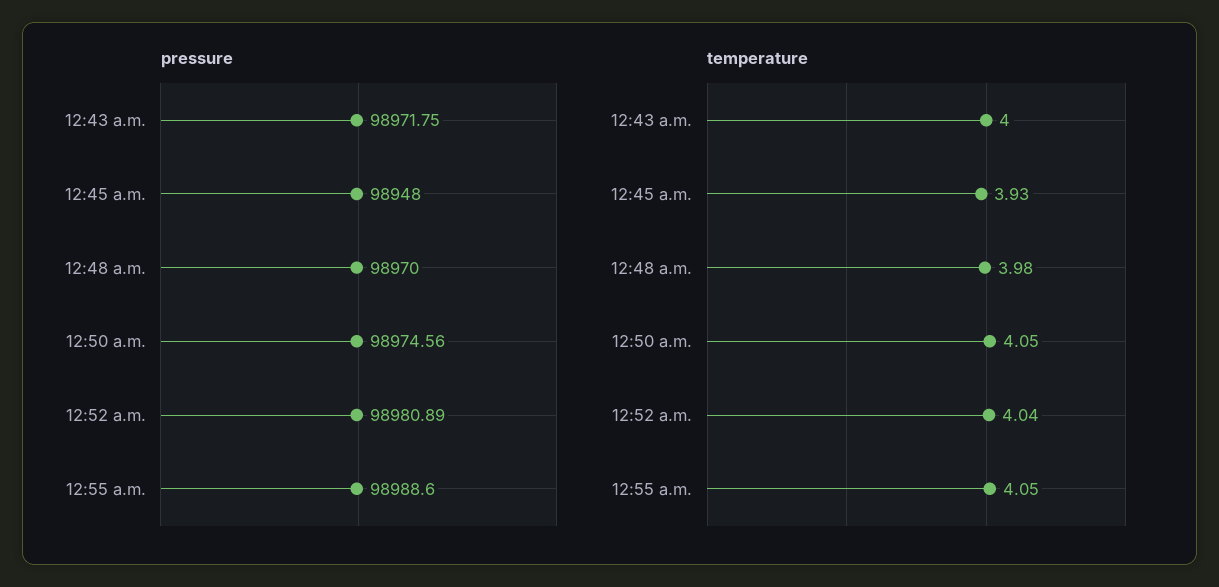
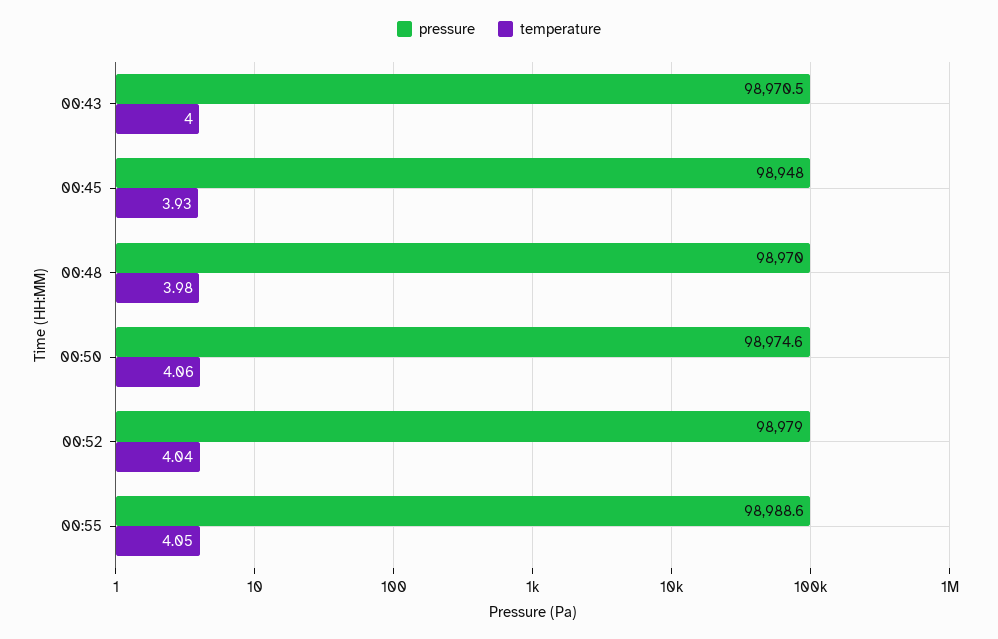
pressure, 12:43 a.m.: 98971.75 -> 98970.5
pressure, 12:52 a.m.: 98980.89 -> 98979
temperature, 12:50 a.m.: 4.05 -> 4.06

